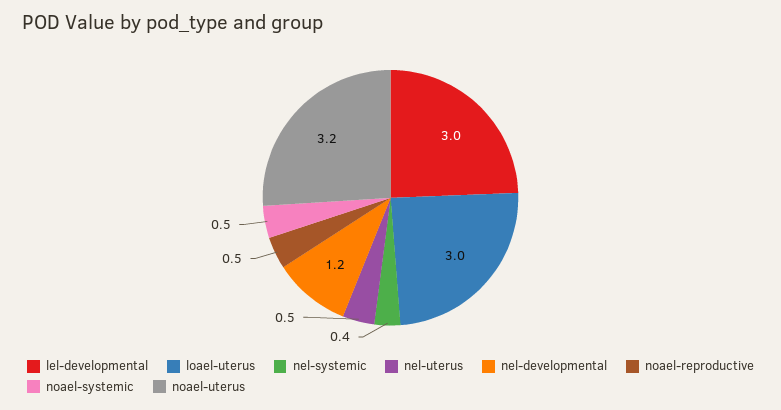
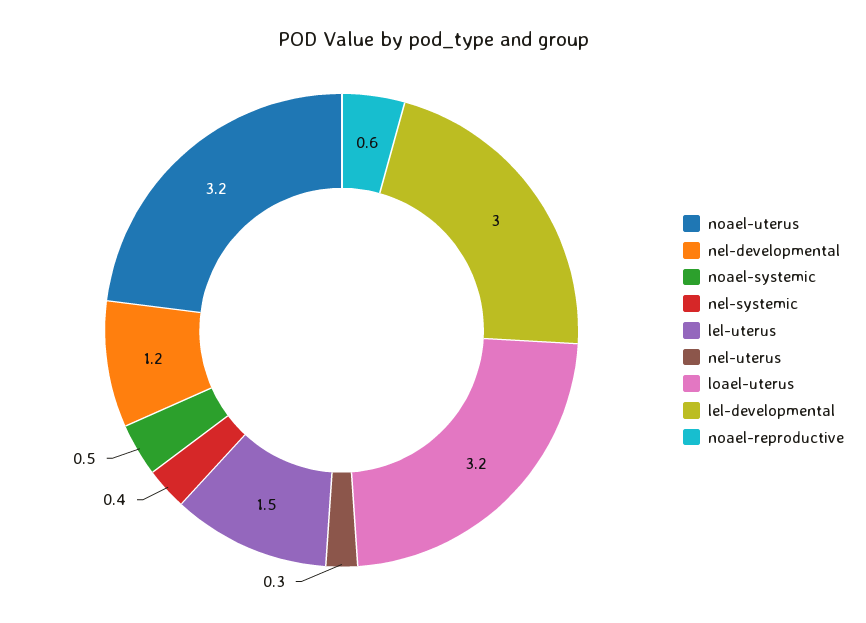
loael-uterus: 3 -> 3.2
nel-uterus: 0.5 -> 0.3
noael-reproductive: 0.5 -> 0.6
lel-uterus: none -> 1.5

